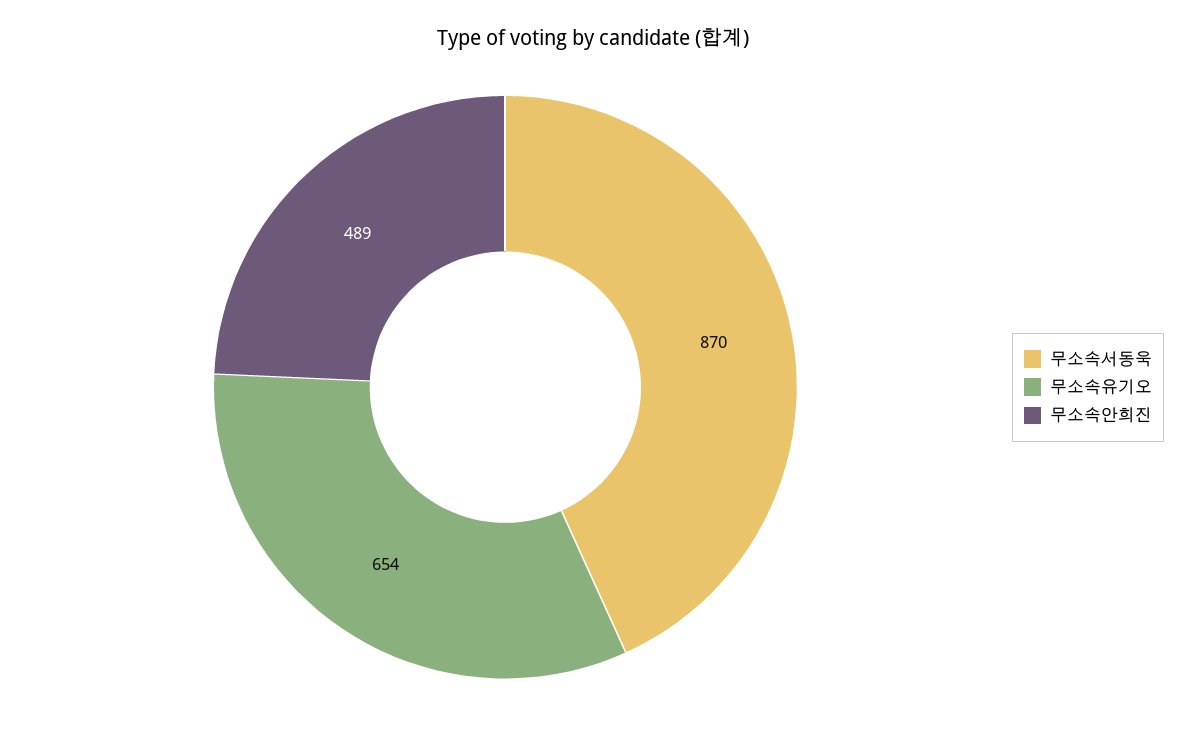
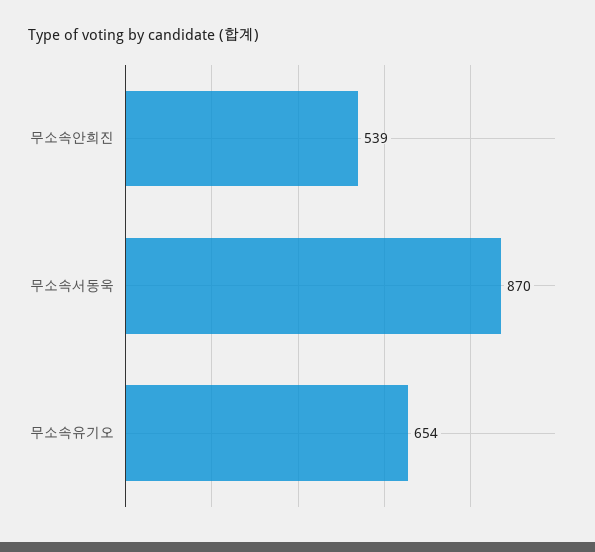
무소속안희진: 489 -> 539

